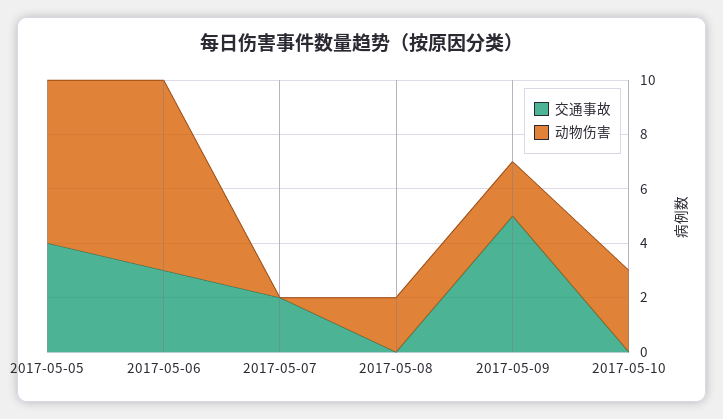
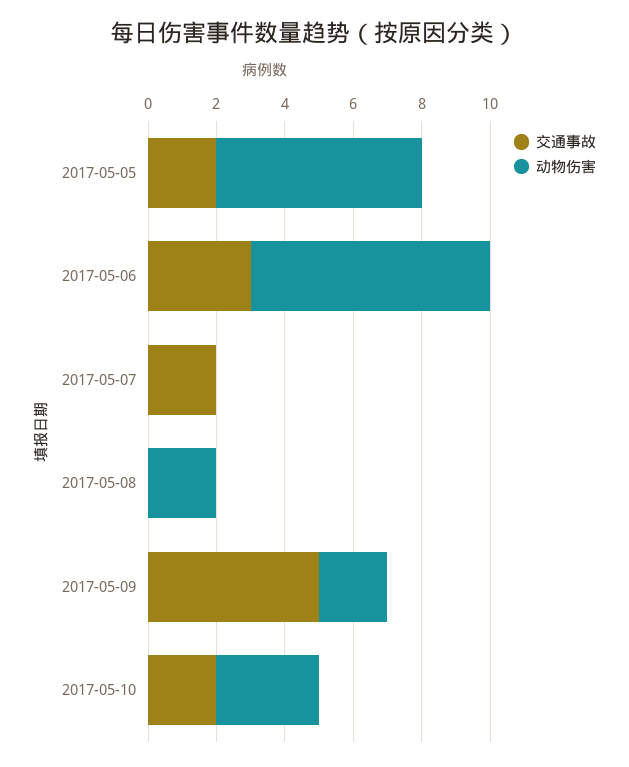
交通事故, 2017-05-05: 4 -> 2
交通事故, 2017-05-10: 0 -> 2

